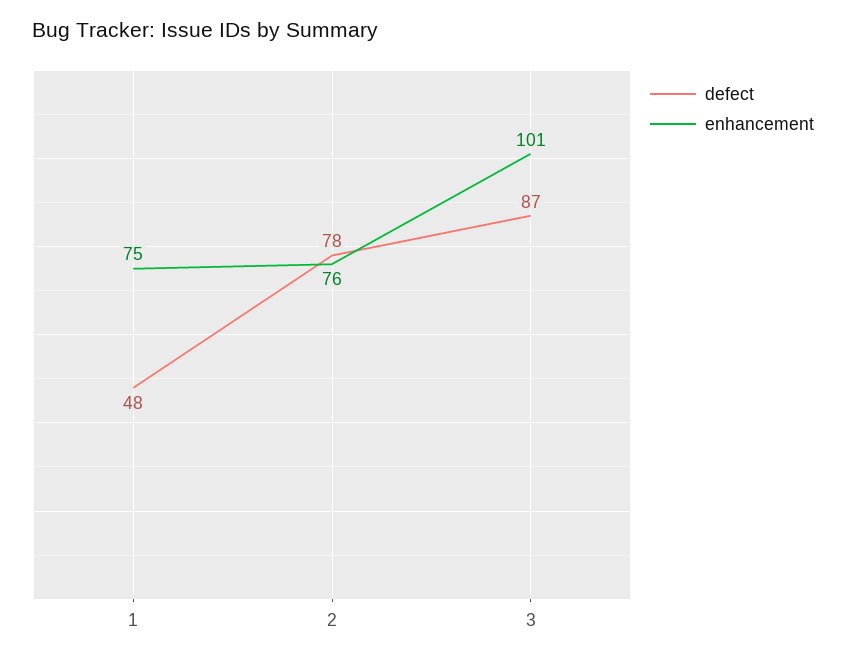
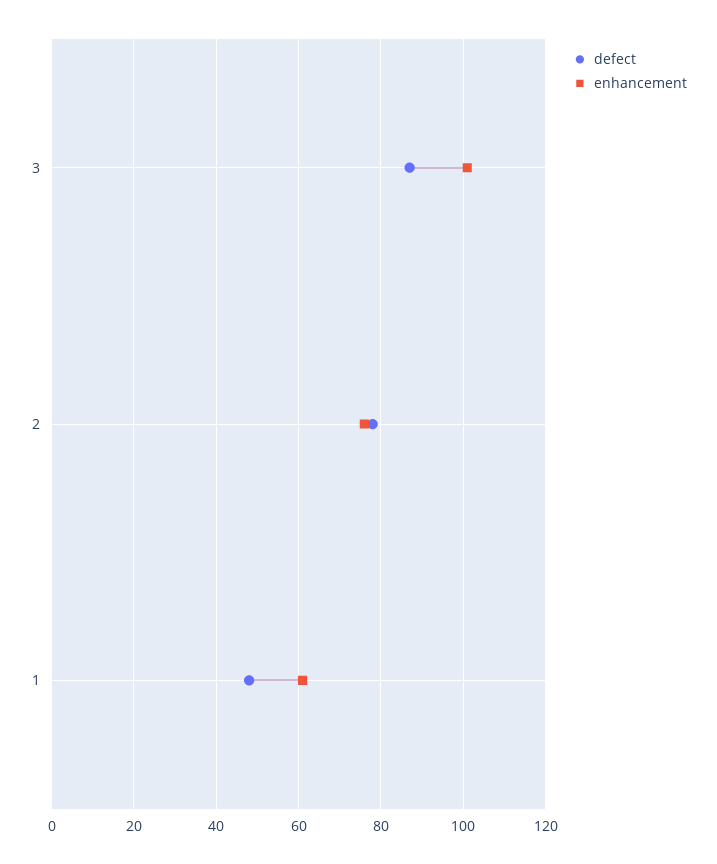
enhancement, 1: 75 -> 60

